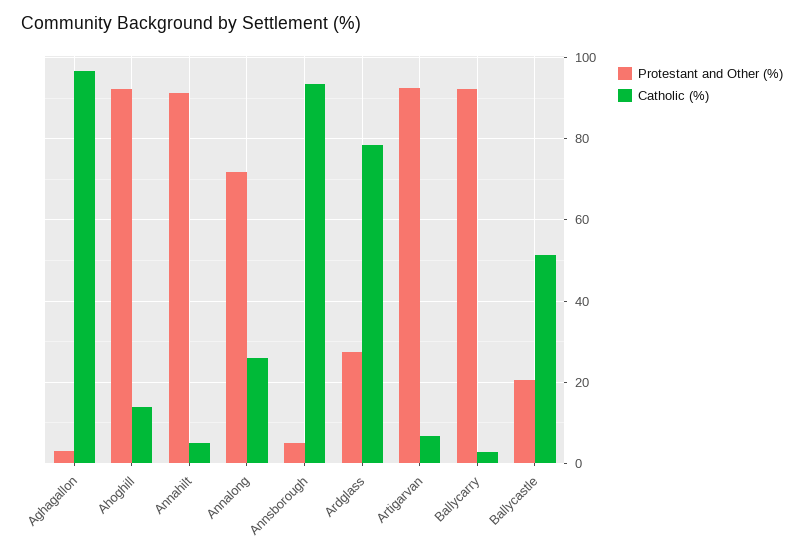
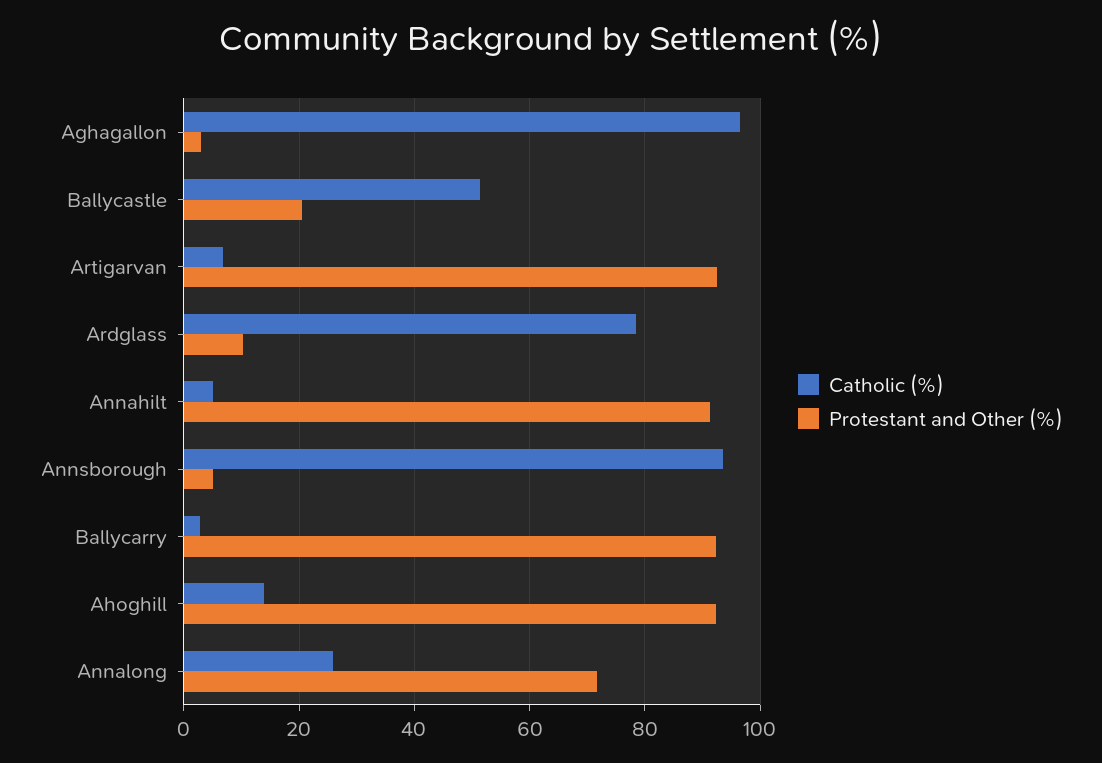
Protestant and Other (%), Ardglass: 28 -> 10

